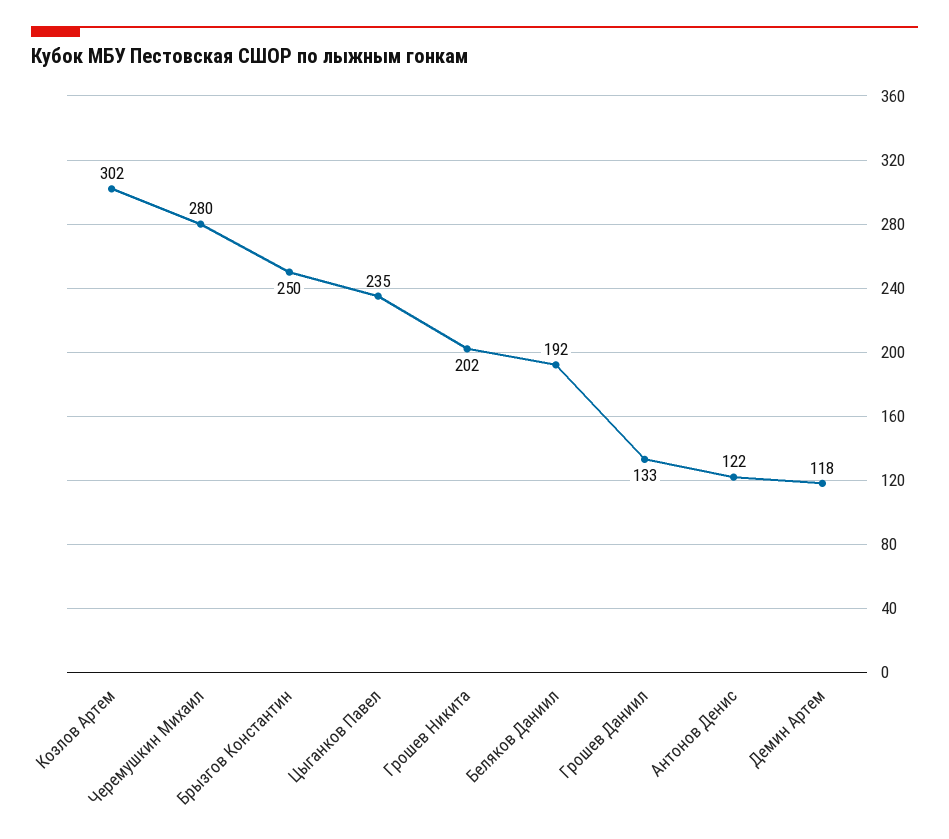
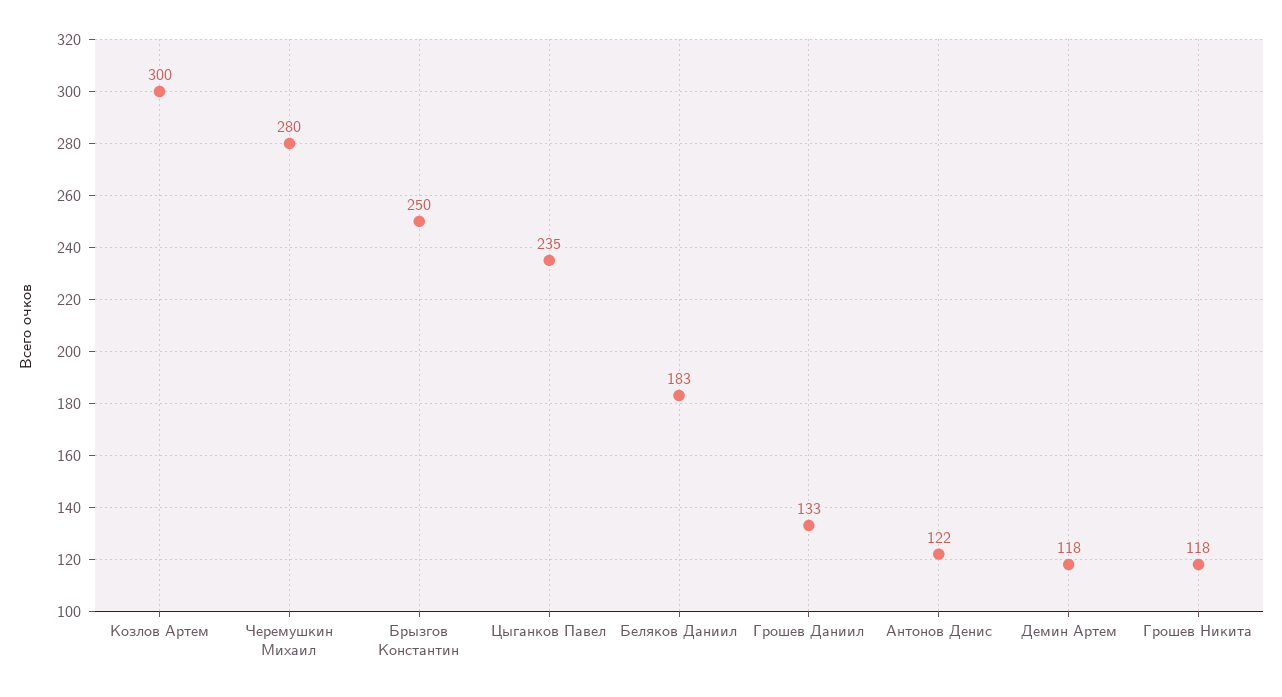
Козлов Артем: 302 -> 300
Грошев Никита: 202 -> 118
Беляков Даниил: 192 -> 183

